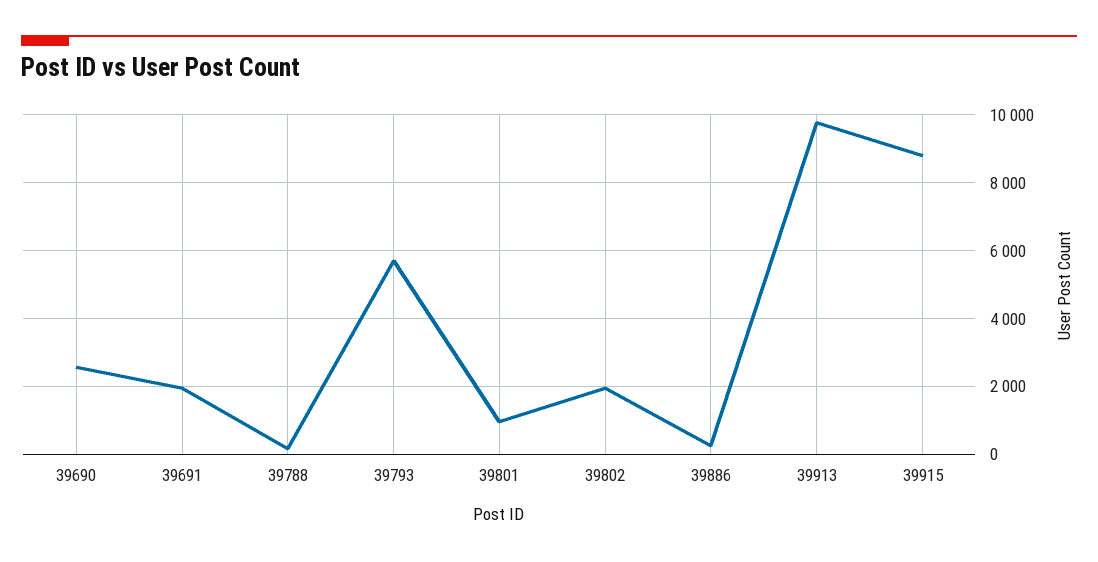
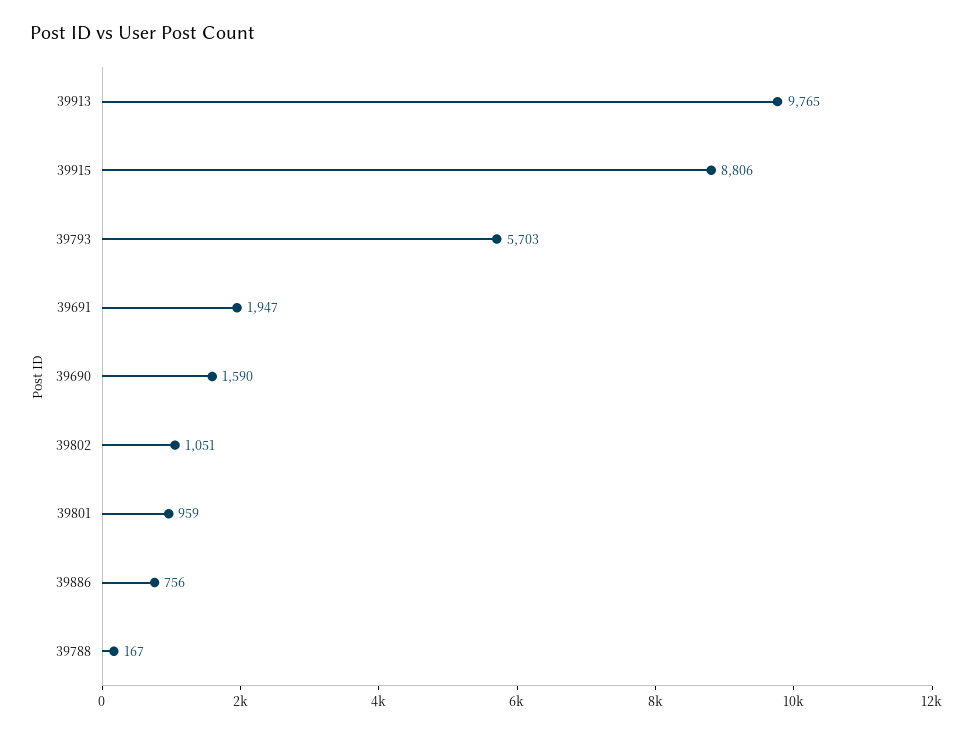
39690: 2600 -> 1590
39802: 2000 -> 1051
39886: 200 -> 756

